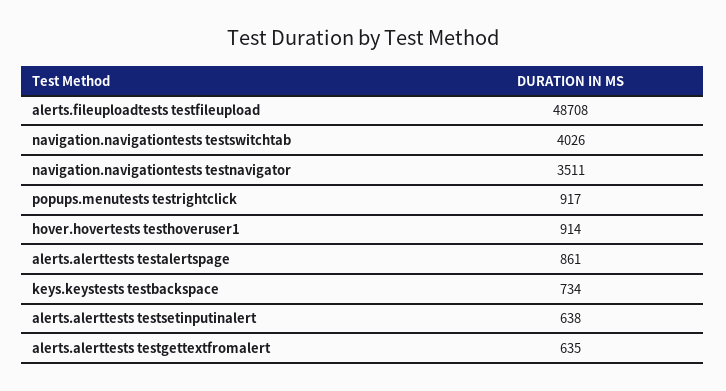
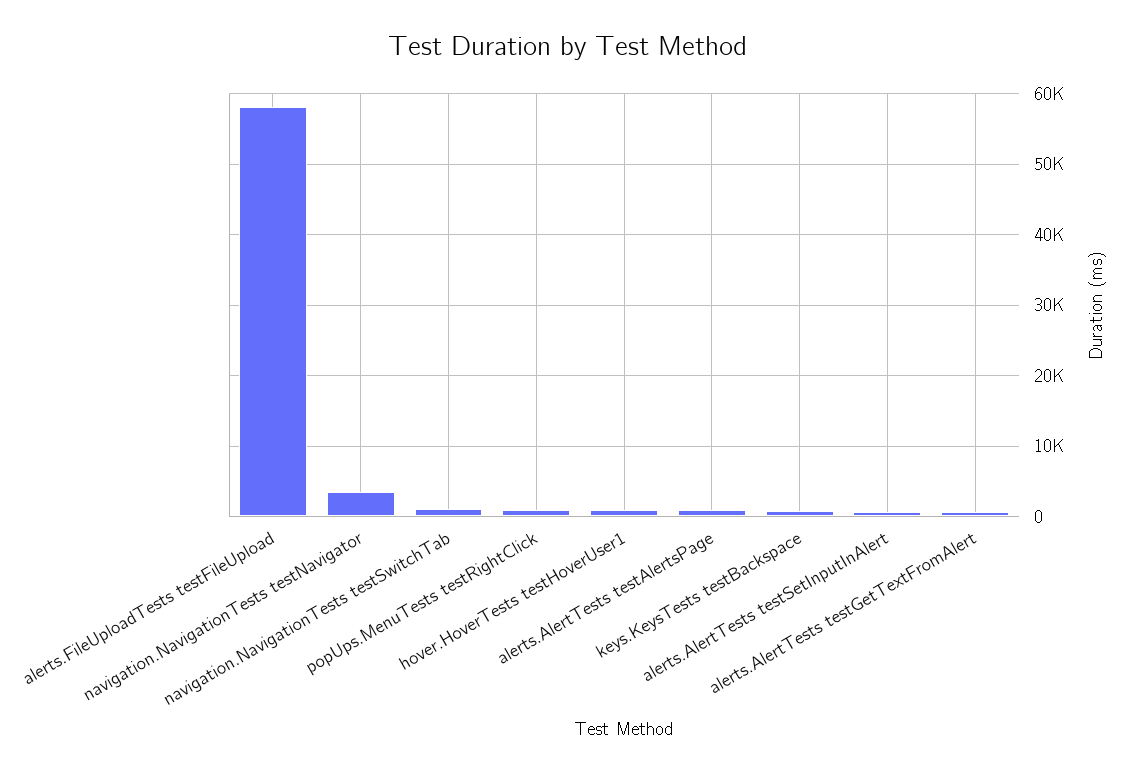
alerts.fileuploadtests testfileupload: 48708 -> 58000
navigation.navigationtests testswitchtab: 4026 -> 1000

